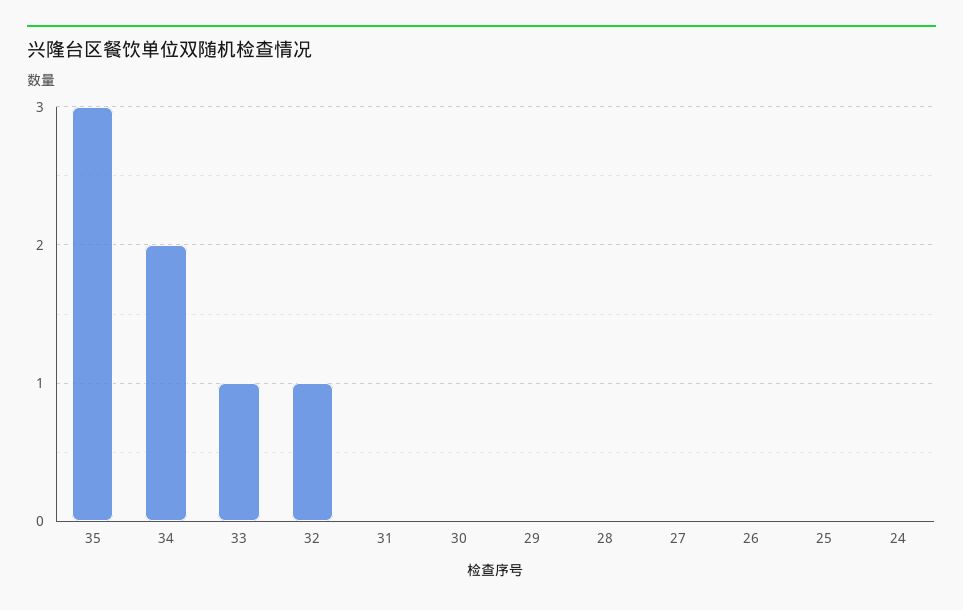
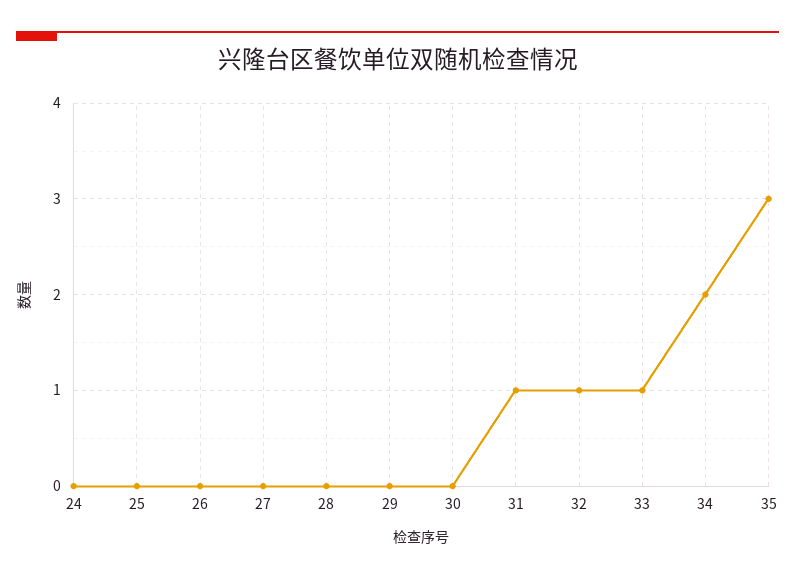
31: 0 -> 1

